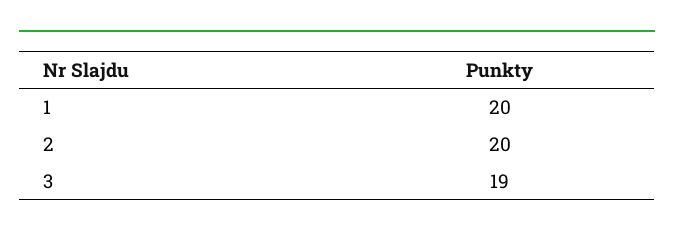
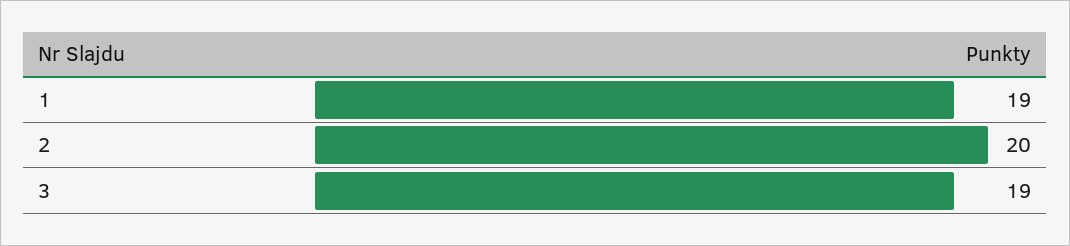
1: 20 -> 19

